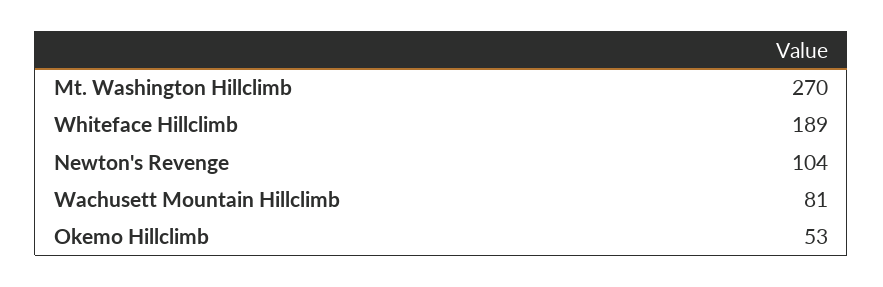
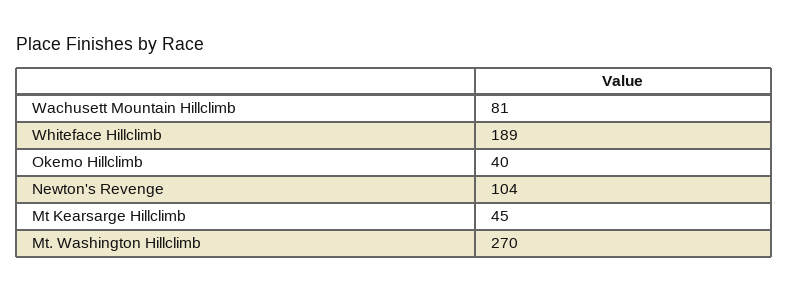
Okemo Hillclimb: 53 -> 40
Mt Kearsarge Hillclimb: none -> 45

